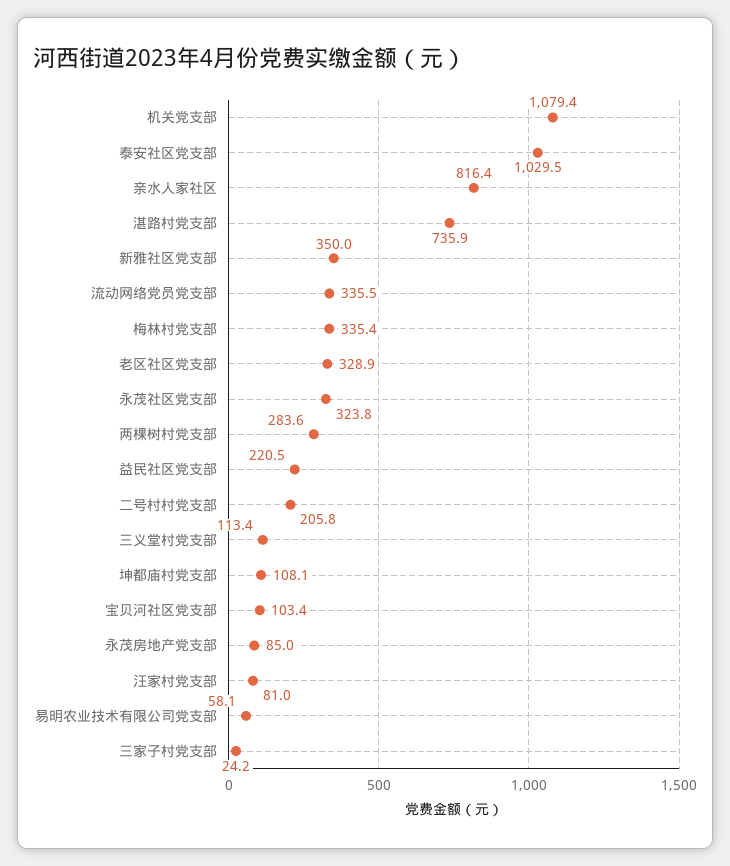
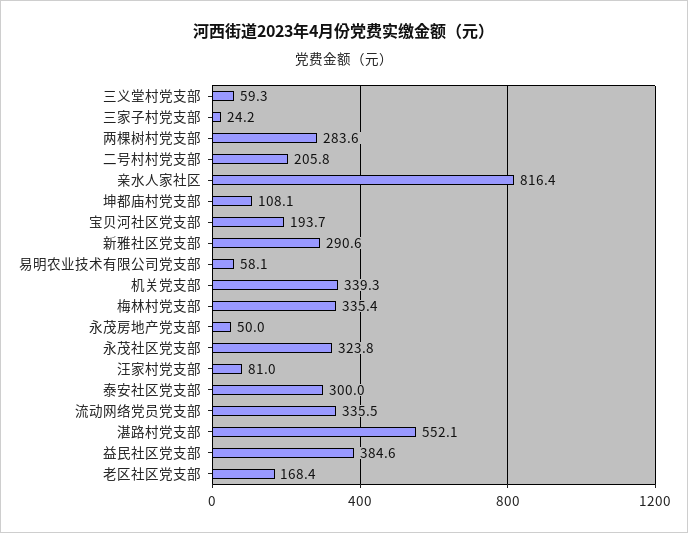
机关党支部: 1079.4 -> 339.3
泰安社区党支部: 1029.5 -> 300
湛路村党支部: 735.9 -> 552.1
新雅社区党支部: 350 -> 290.6
老区社区党支部: 328.9 -> 168.4
益民社区党支部: 220.5 -> 384.6
三义堂村党支部: 113.4 -> 59.3
宝贝河社区党支部: 103.4 -> 193.7
永茂房地产党支部: 85 -> 50

